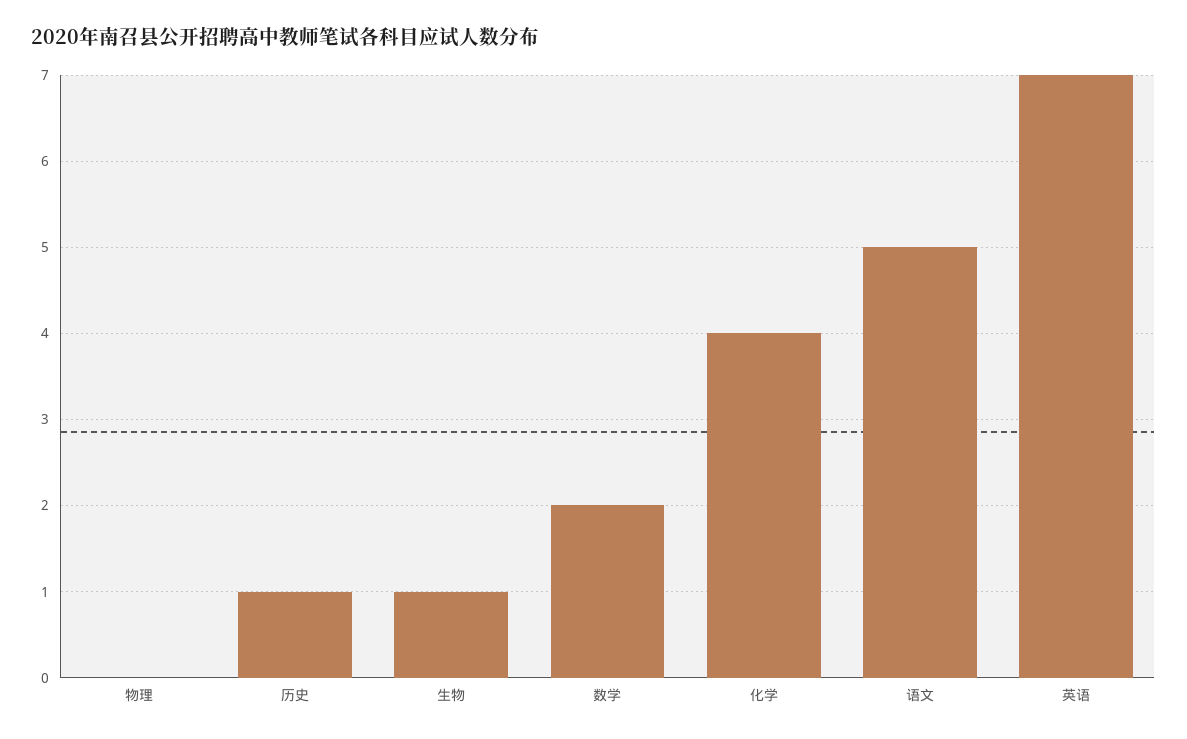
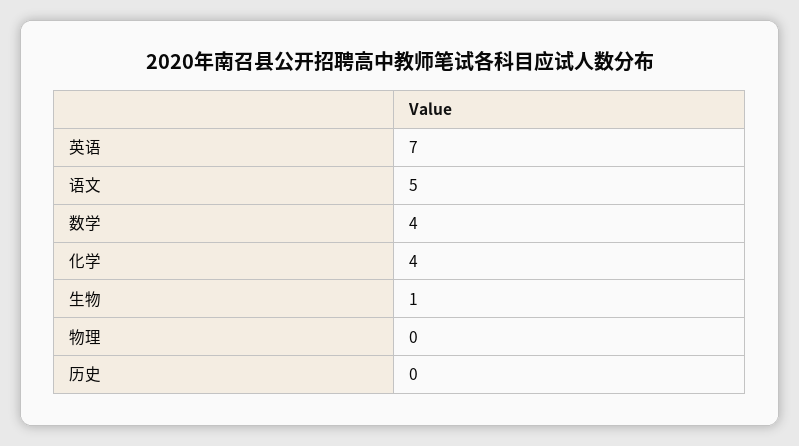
历史: 1 -> 0
数学: 2 -> 4

